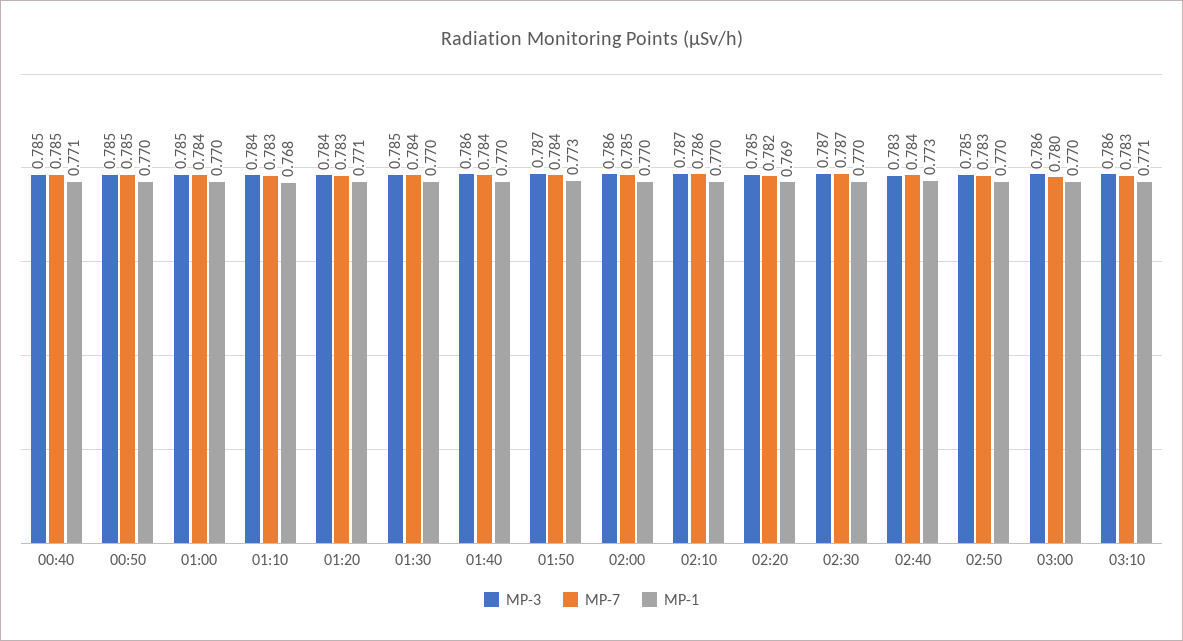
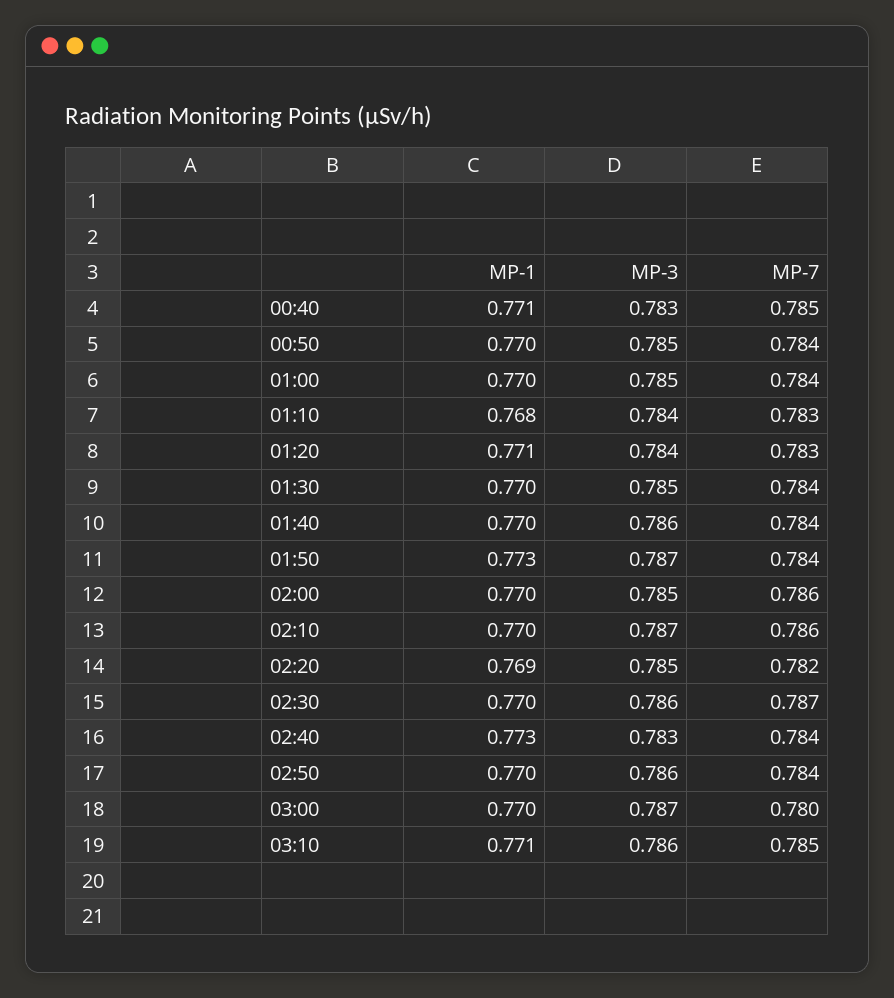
MP-3, 00:40: 0.785 -> 0.783
MP-7, 00:50: 0.785 -> 0.784
MP-3, 02:00: 0.786 -> 0.785
MP-7, 02:00: 0.785 -> 0.786
MP-3, 02:30: 0.787 -> 0.786
MP-3, 02:50: 0.785 -> 0.786
MP-7, 02:50: 0.783 -> 0.784
MP-3, 03:00: 0.786 -> 0.787
MP-7, 03:10: 0.783 -> 0.785

